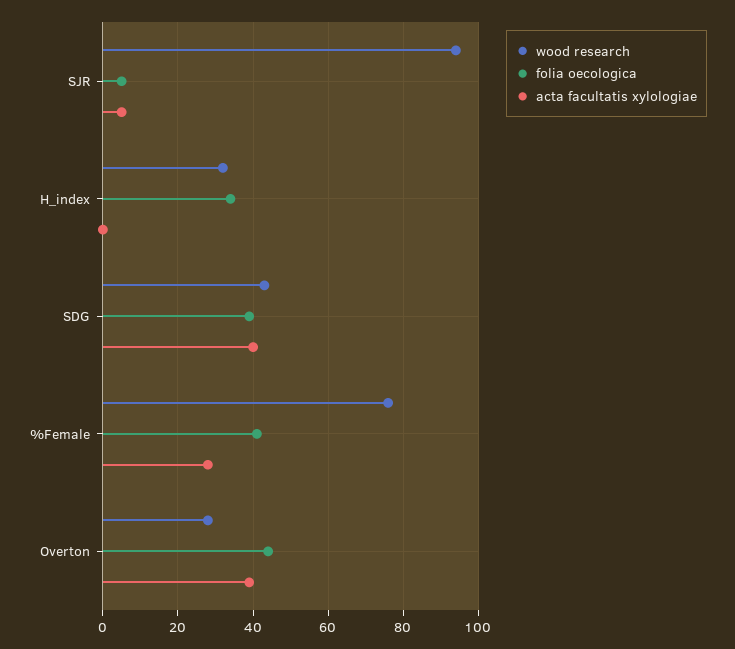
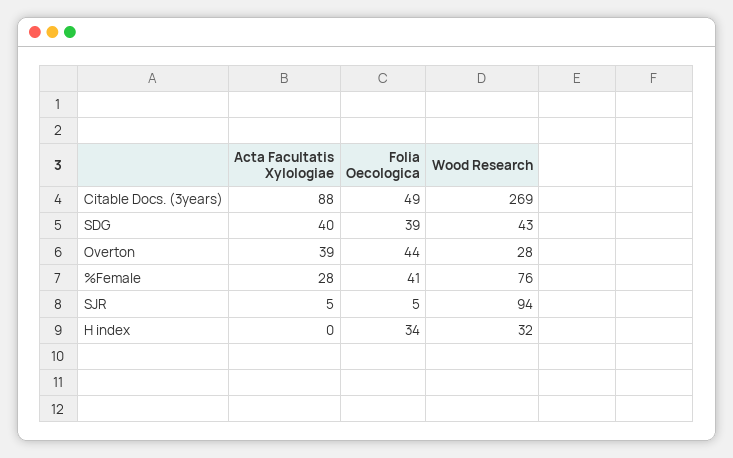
acta facultatis xylologiae, Citable Docs. (3years): none -> 88
folia oecologica, Citable Docs. (3years): none -> 49
wood research, Citable Docs. (3years): none -> 269

